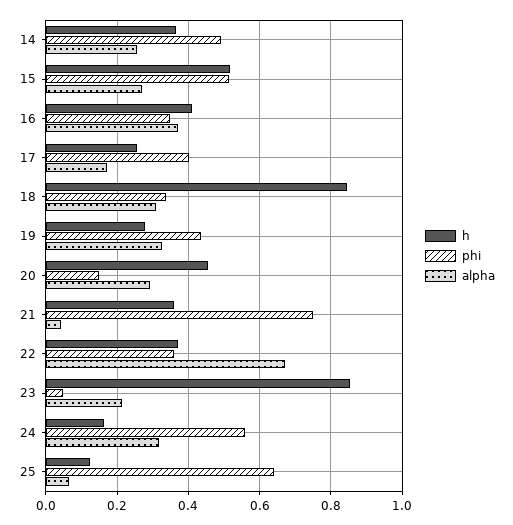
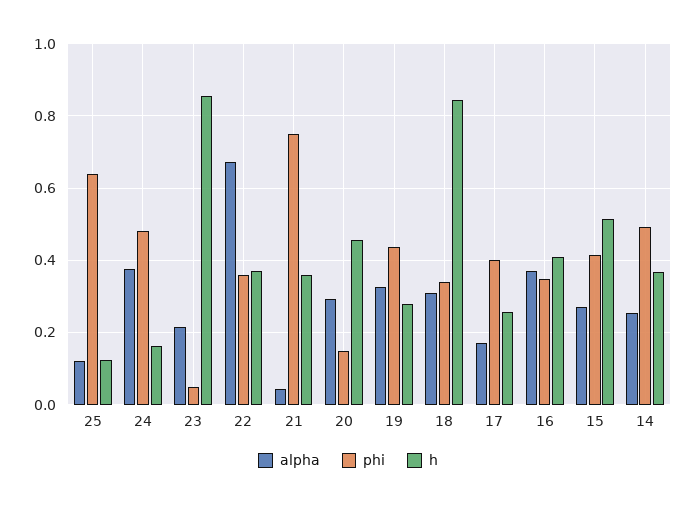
phi, 15: 0.52 -> 0.42
phi, 24: 0.56 -> 0.48
alpha, 24: 0.32 -> 0.38
alpha, 25: 0.06 -> 0.12

